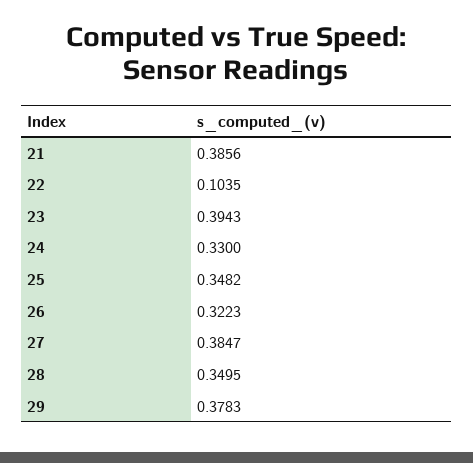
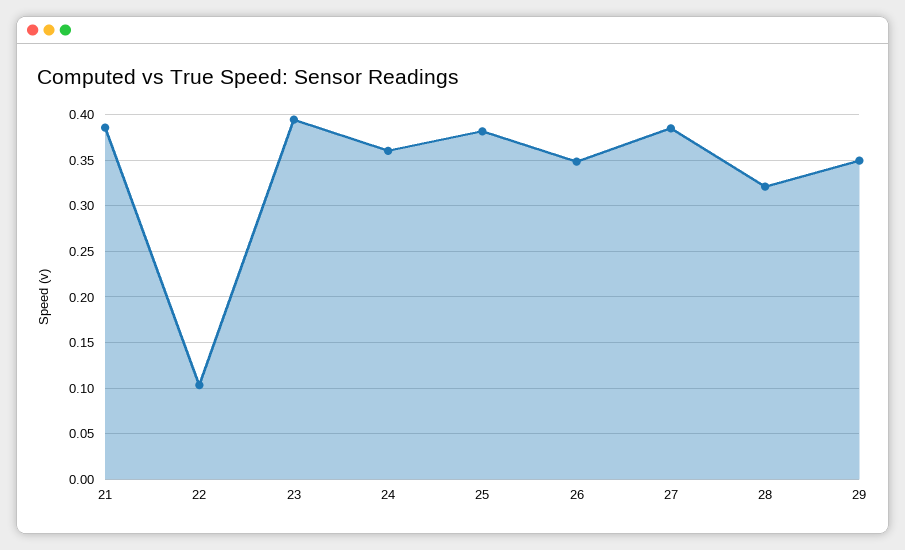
24: 0.33 -> 0.36
25: 0.3482 -> 0.38
26: 0.3223 -> 0.35
28: 0.3495 -> 0.32
29: 0.3783 -> 0.35

